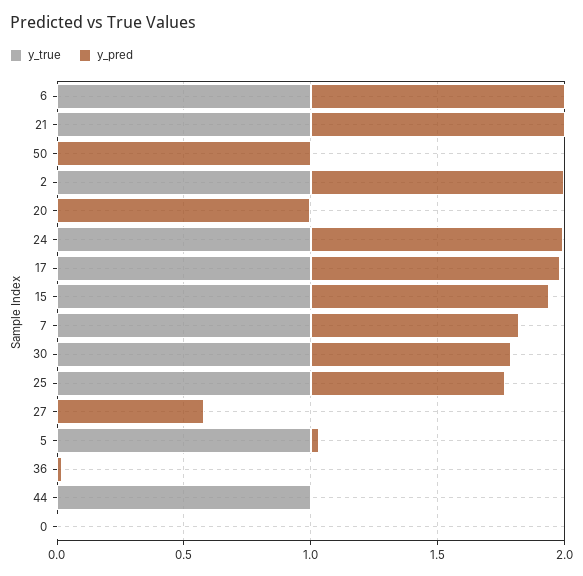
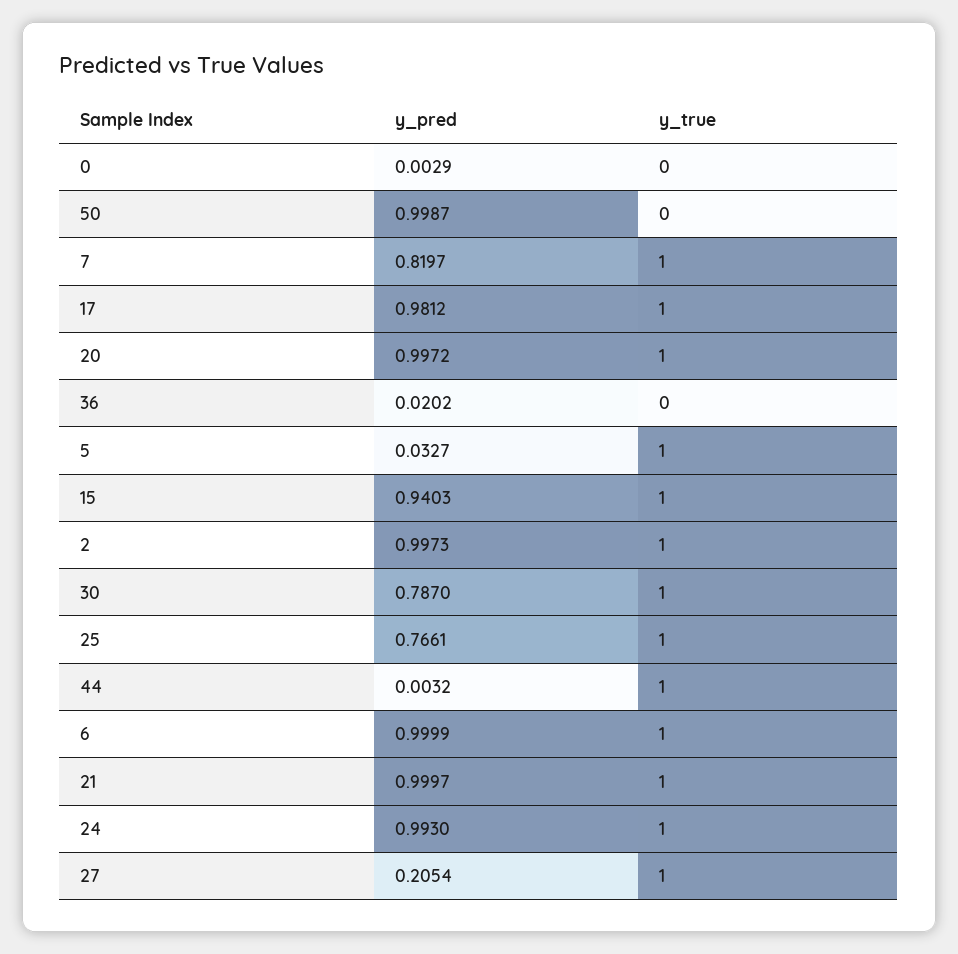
y_true, 20: 0 -> 1
y_true, 27: 0 -> 1
y_pred, 27: 0.6 -> 0.2054

